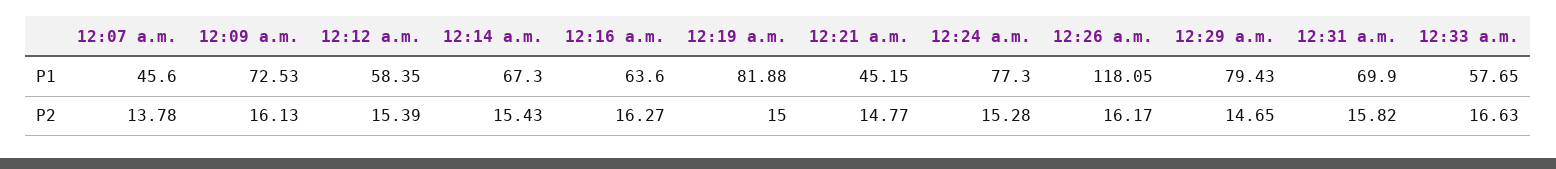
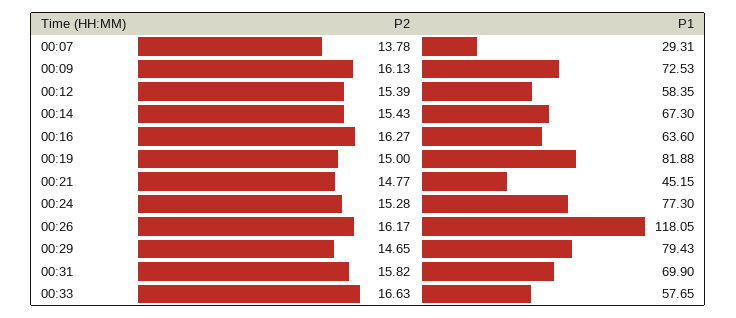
12:07 a.m., P1: 45.6 -> 29.31

